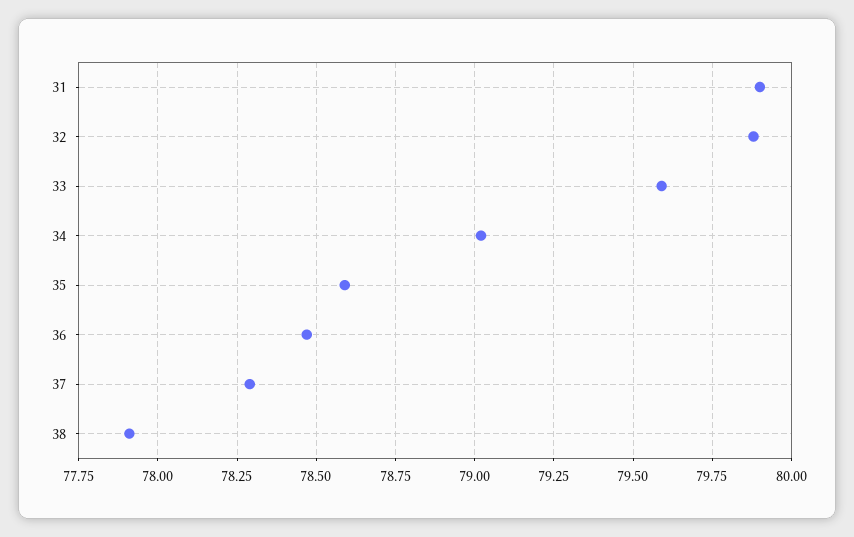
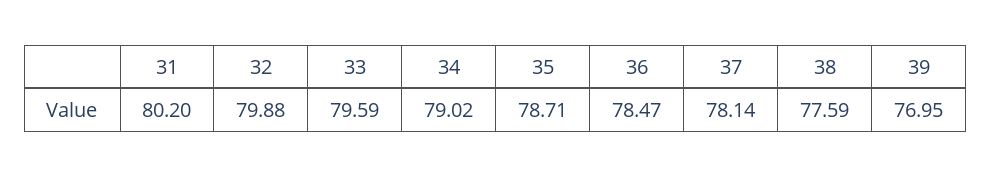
31: 79.9 -> 80.2
35: 78.6 -> 78.71
37: 78.3 -> 78.14
38: 77.9 -> 77.59
39: none -> 76.95

